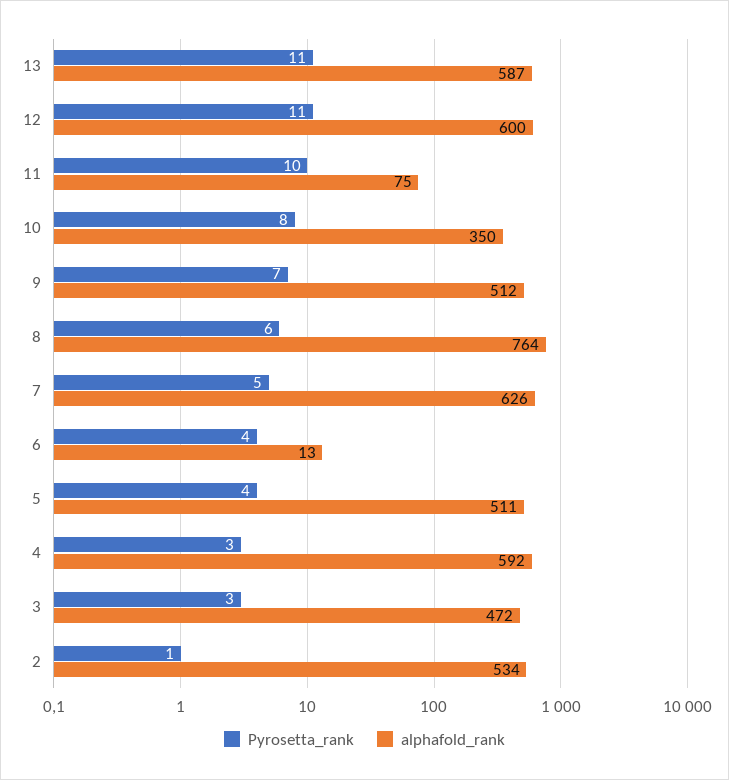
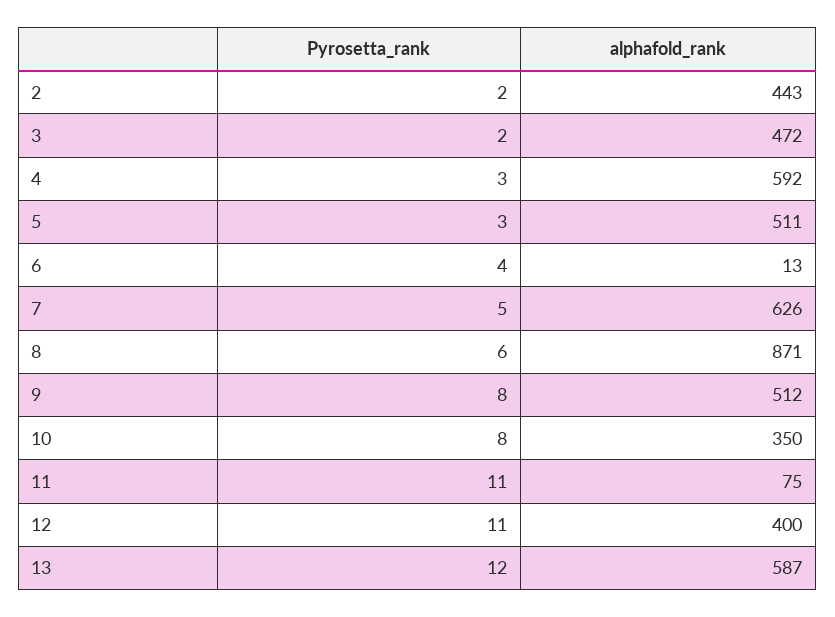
Pyrosetta_rank, 13: 11 -> 12
alphafold_rank, 12: 600 -> 400
Pyrosetta_rank, 11: 10 -> 11
Pyrosetta_rank, 9: 7 -> 8
alphafold_rank, 8: 764 -> 871
Pyrosetta_rank, 5: 4 -> 3
Pyrosetta_rank, 3: 3 -> 2
Pyrosetta_rank, 2: 1 -> 2
alphafold_rank, 2: 534 -> 443

